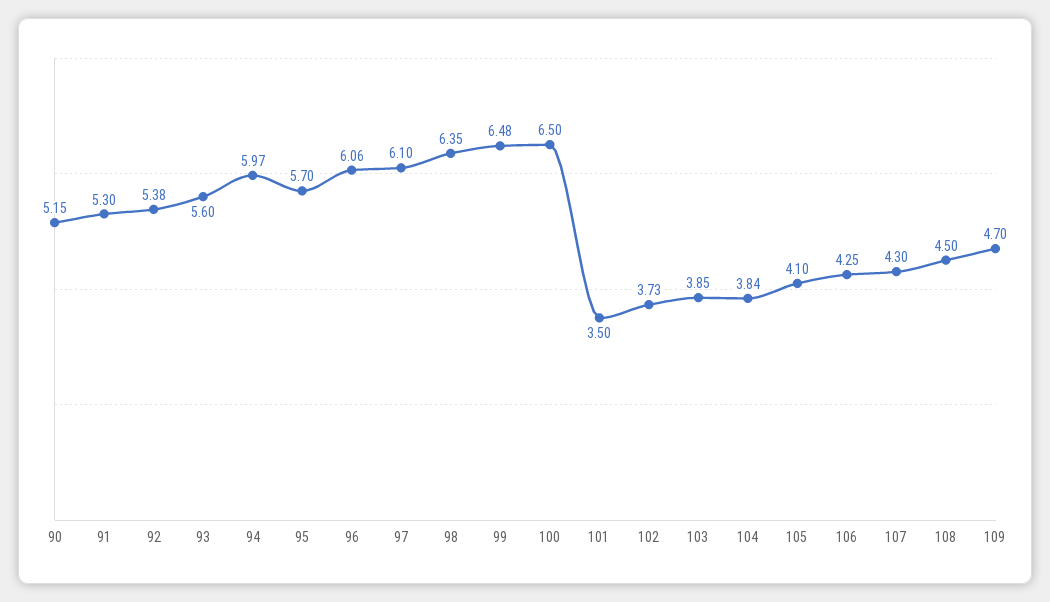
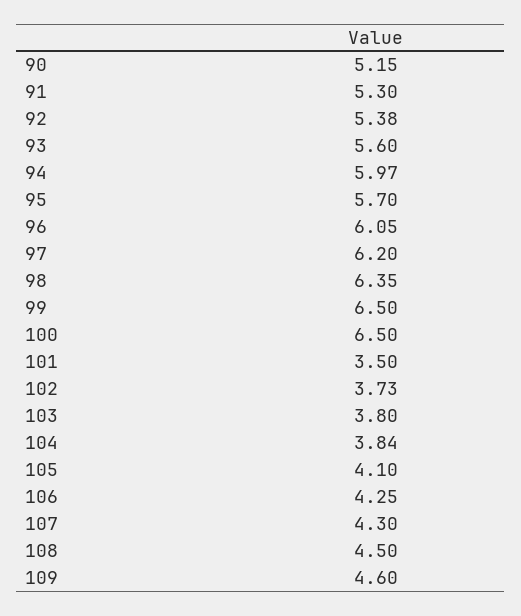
96: 6.06 -> 6.05
97: 6.1 -> 6.2
99: 6.48 -> 6.5
103: 3.85 -> 3.8
109: 4.7 -> 4.6

